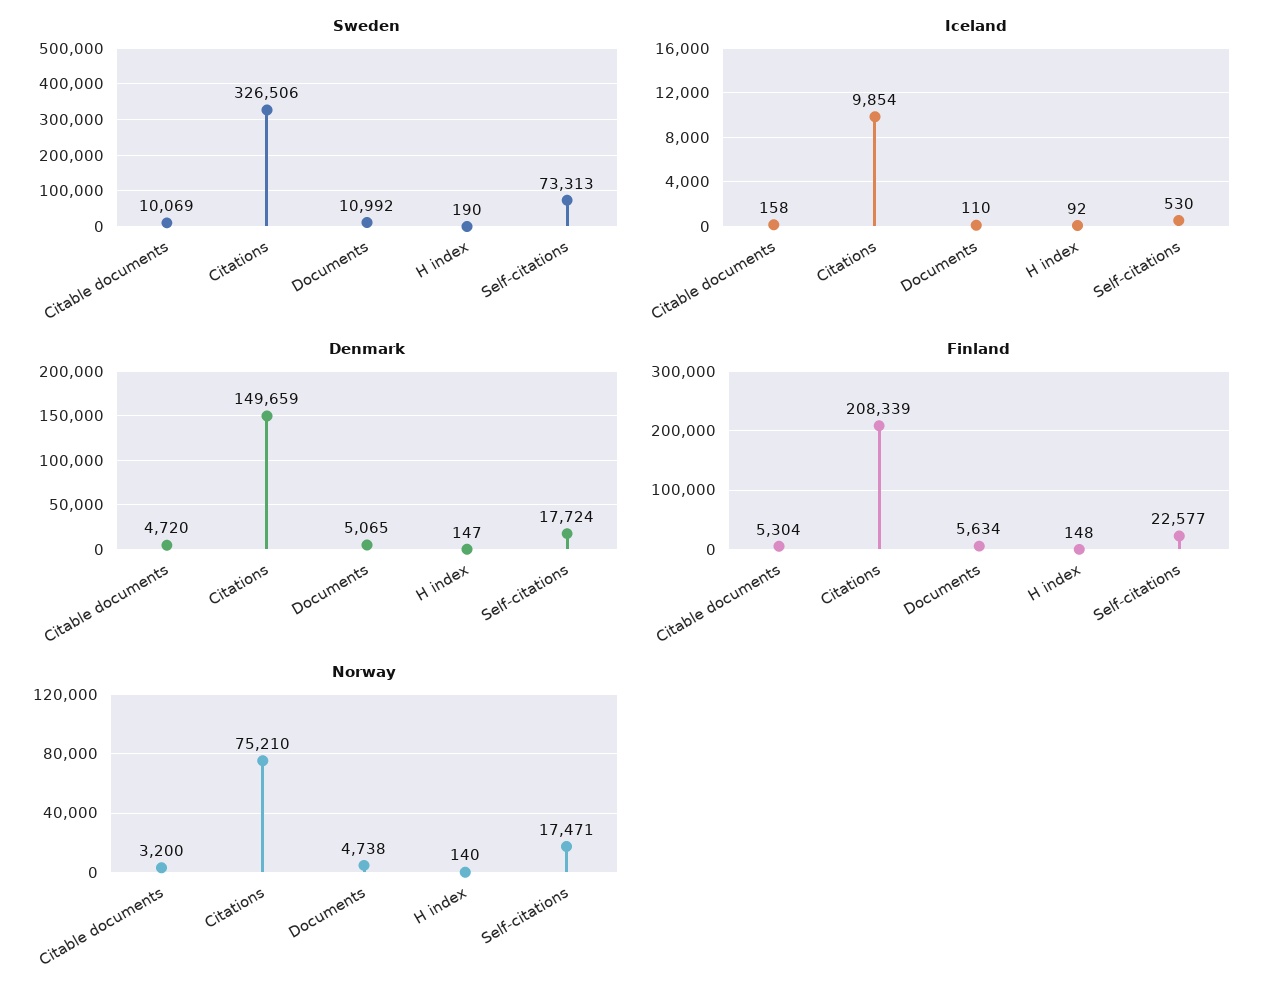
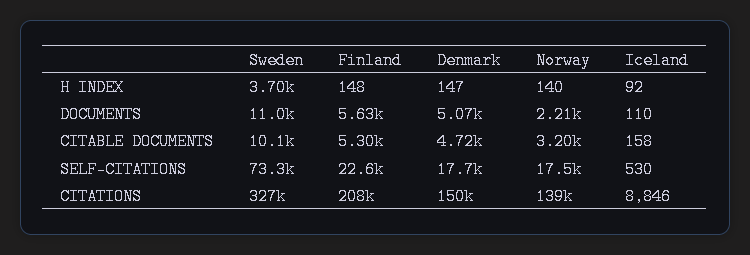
Sweden, H index: 190 -> 3700
Iceland, Citations: 9854 -> 8846
Norway, Citations: 75210 -> 139000
Norway, Documents: 4738 -> 2210

